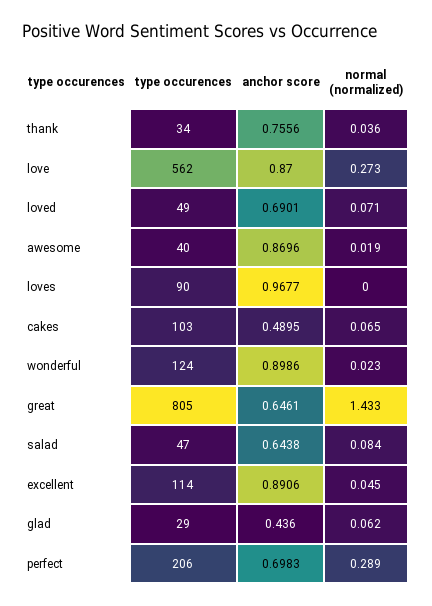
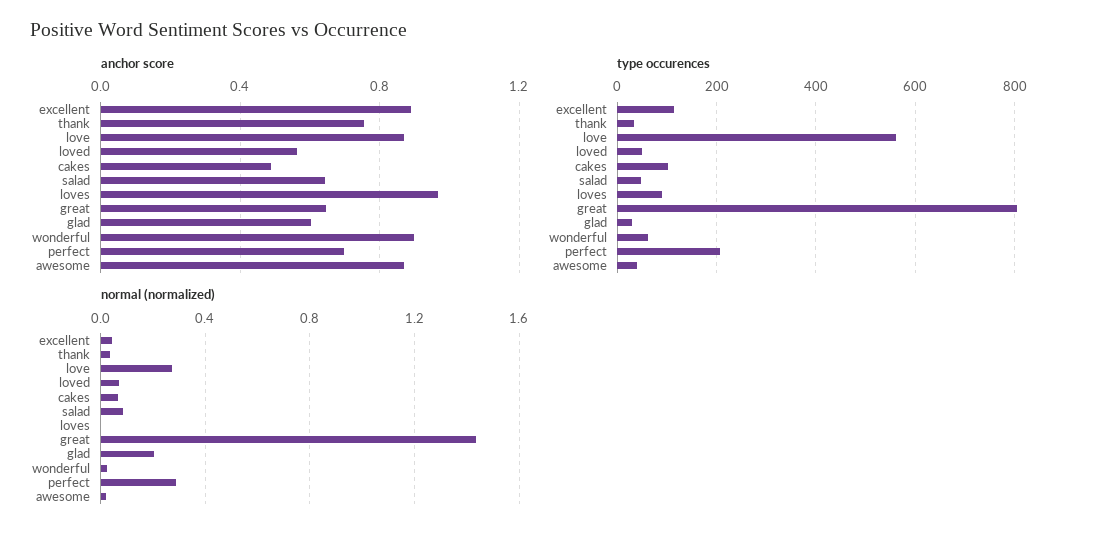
anchor score, loved: 0.6901 -> 0.55
type occurences, wonderful: 124 -> 60
anchor score, glad: 0.436 -> 0.6
normal (normalized), glad: 0.062 -> 0.2

